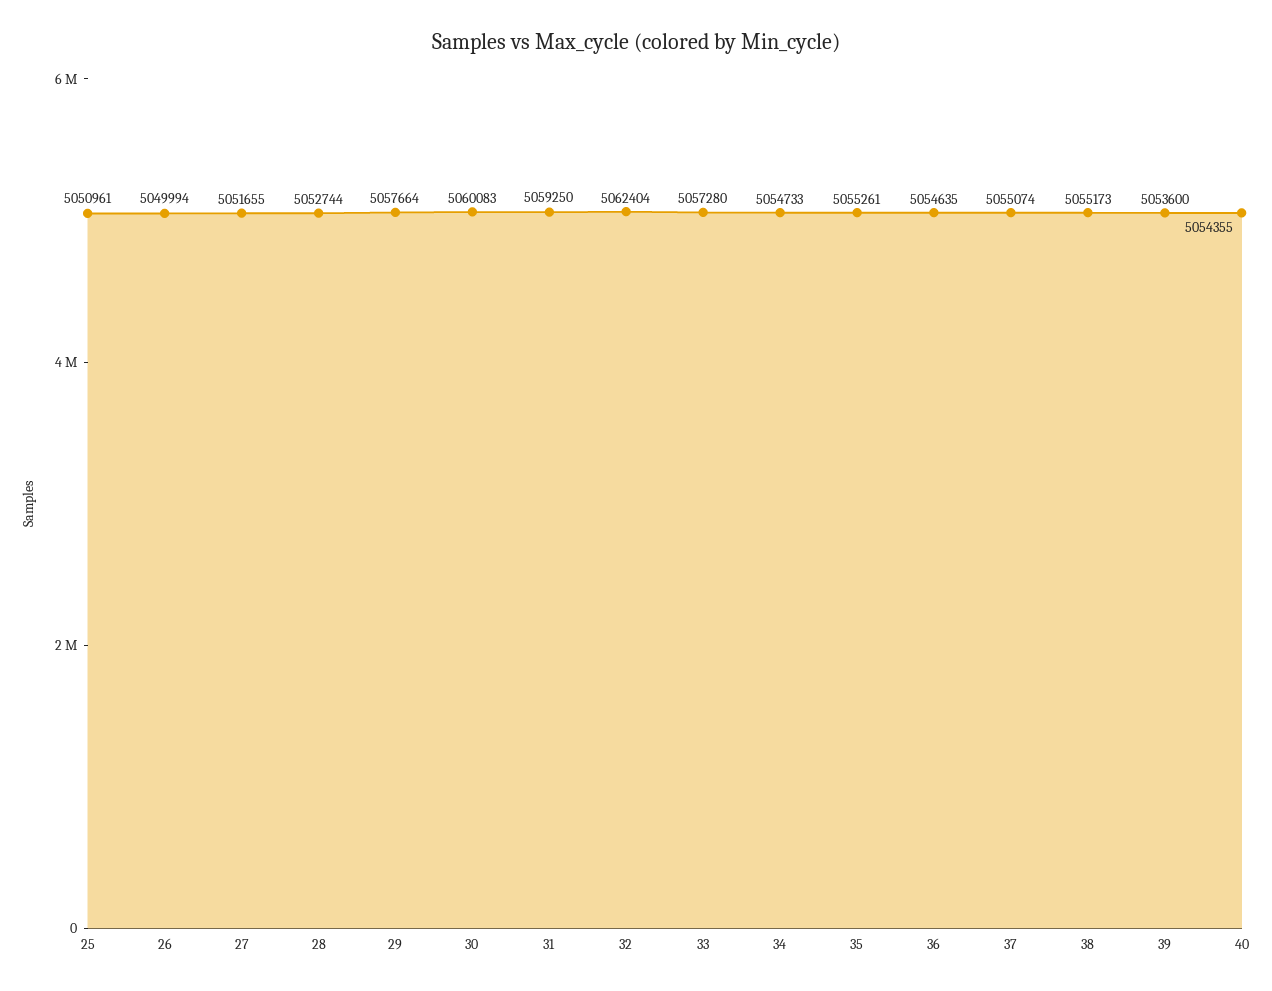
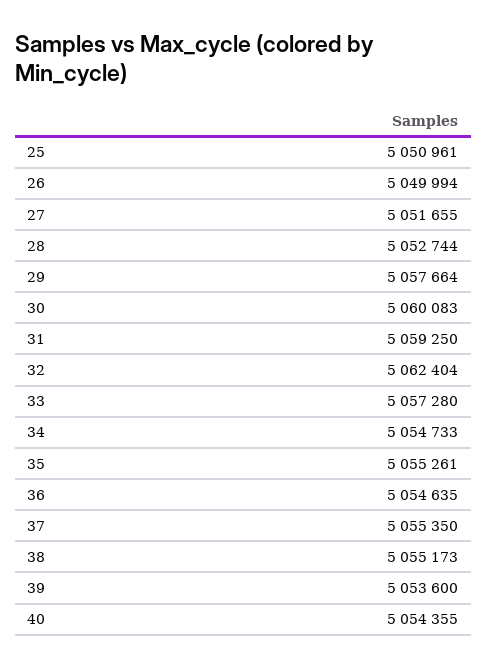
37: 5055074 -> 5055350

